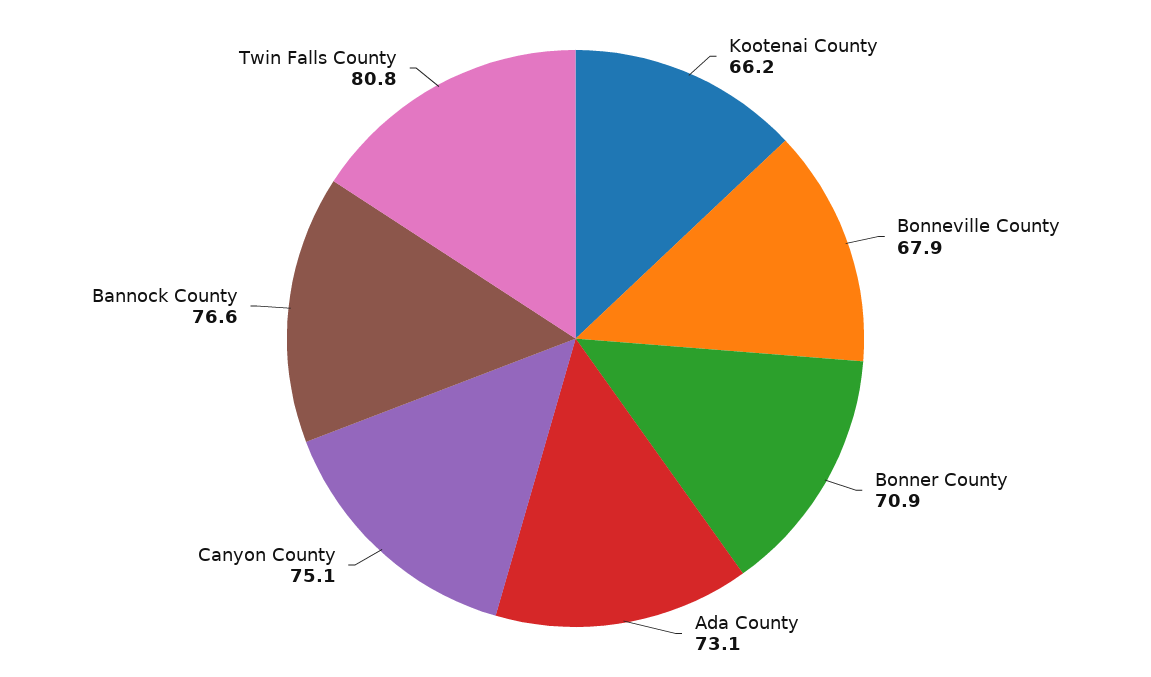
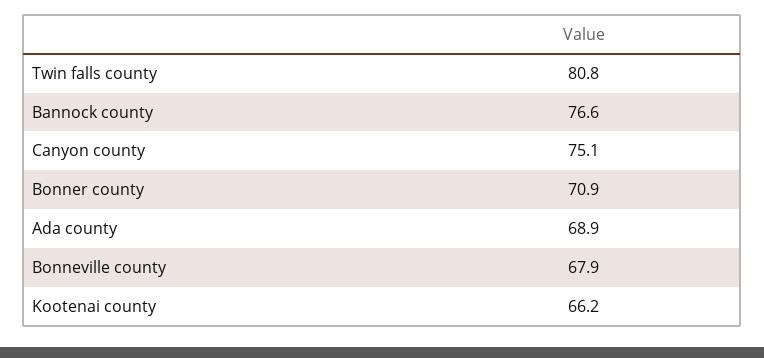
Ada County: 73.1 -> 68.9

